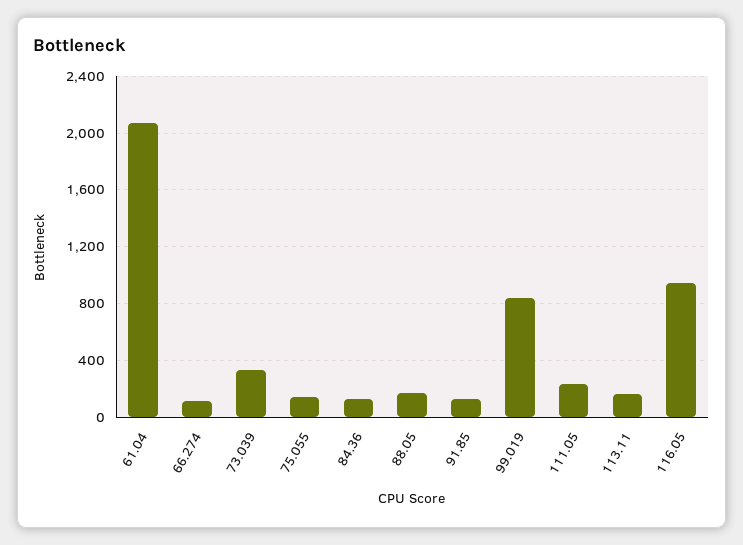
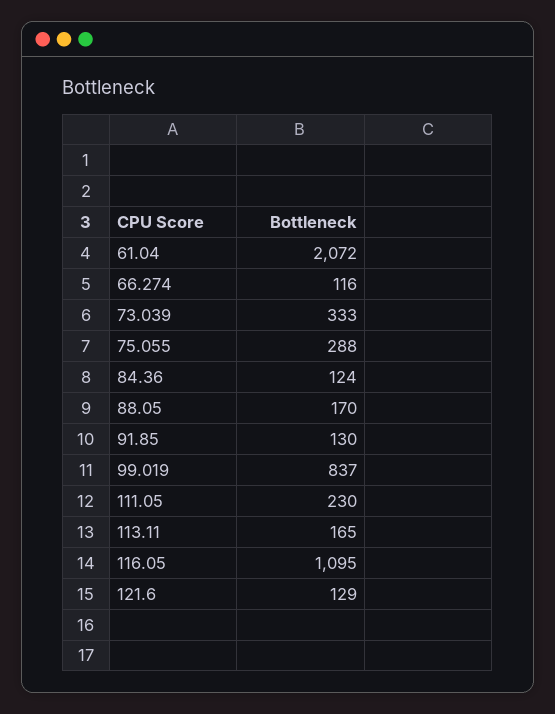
75.055: 150 -> 288
116.05: 950 -> 1095
121.6: none -> 129

